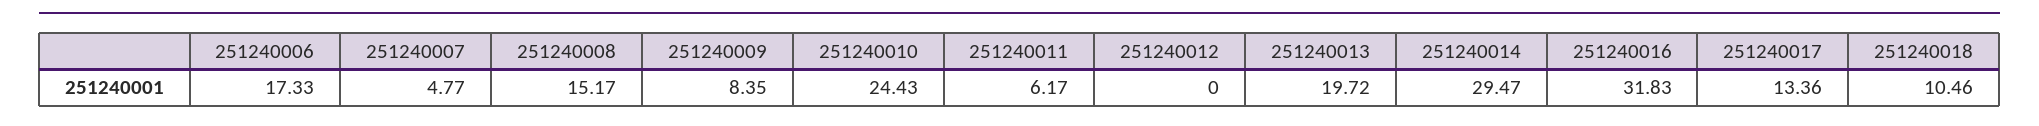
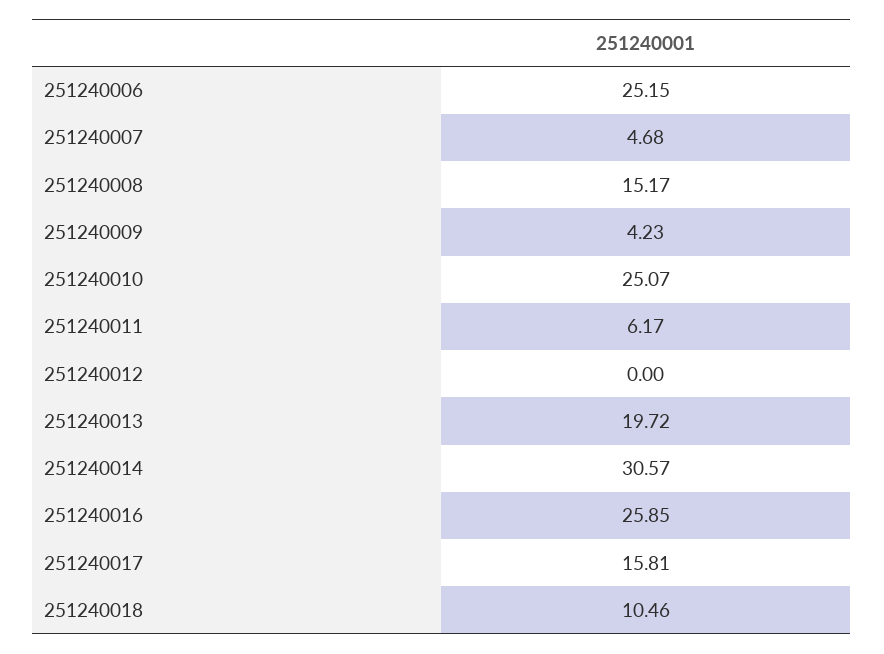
251240006: 17.33 -> 25.15
251240007: 4.77 -> 4.68
251240009: 8.35 -> 4.23
251240010: 24.43 -> 25.07
251240014: 29.47 -> 30.57
251240016: 31.83 -> 25.85
251240017: 13.36 -> 15.81

